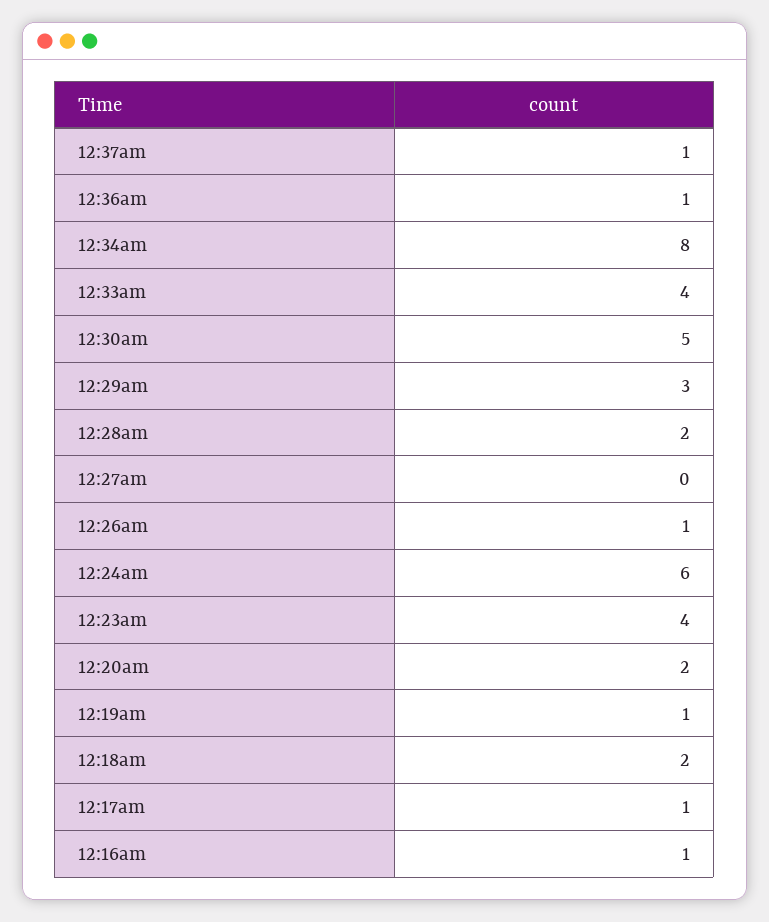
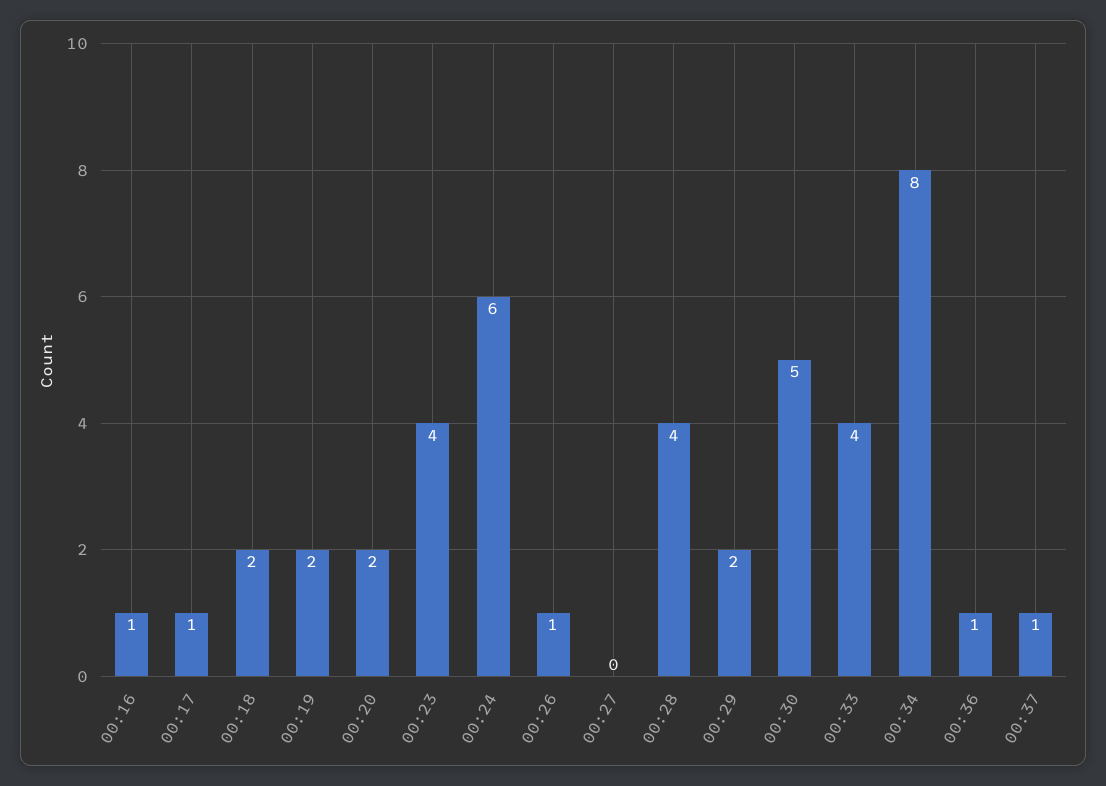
12:29am: 3 -> 2
12:28am: 2 -> 4
12:19am: 1 -> 2

